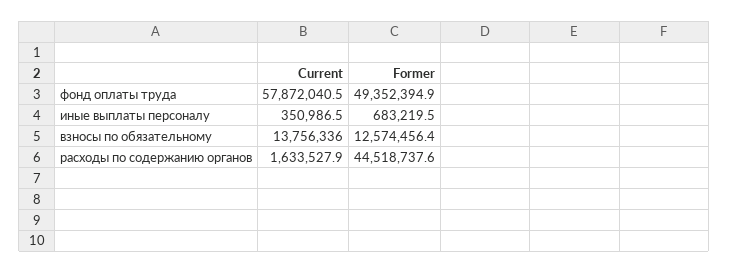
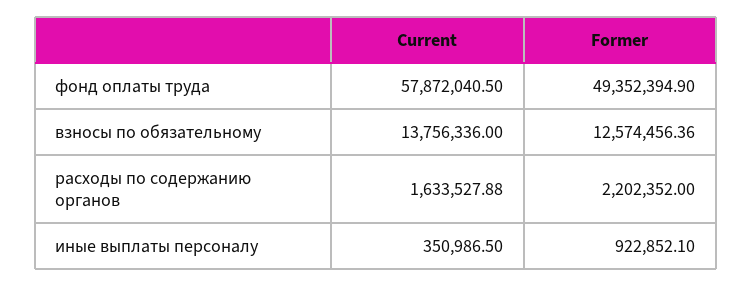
Former, иные выплаты персоналу: 683219.5 -> 922852.1
Former, расходы по содержанию органов: 44518737.6 -> 2202352

